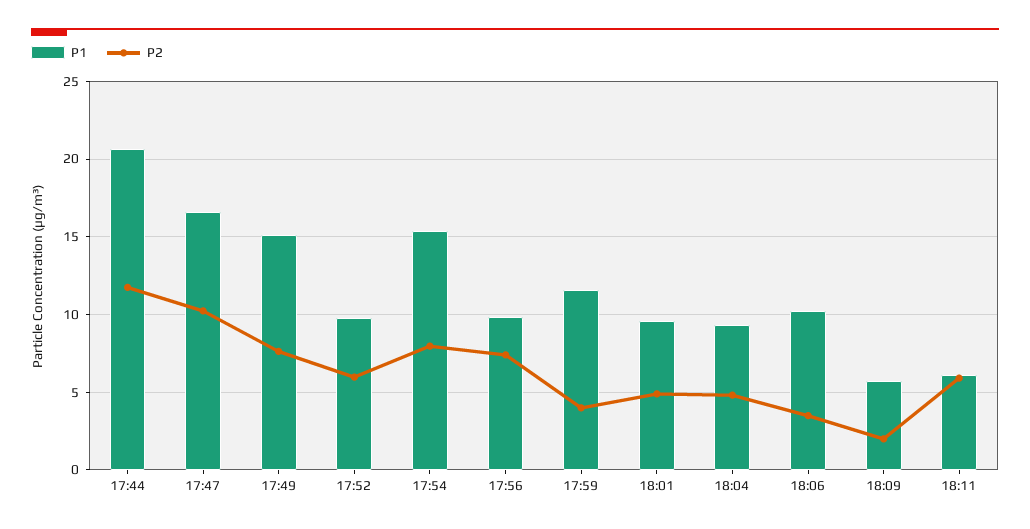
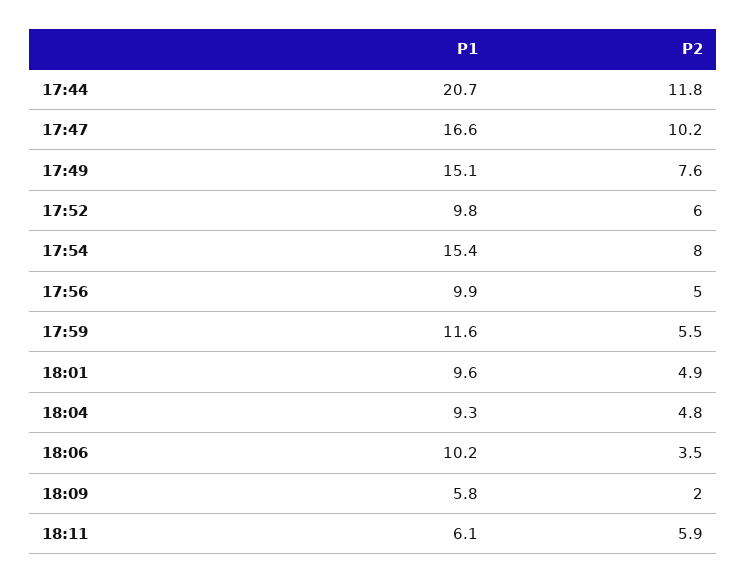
P2, 17:56: 7.5 -> 5
P2, 17:59: 4 -> 5.5

